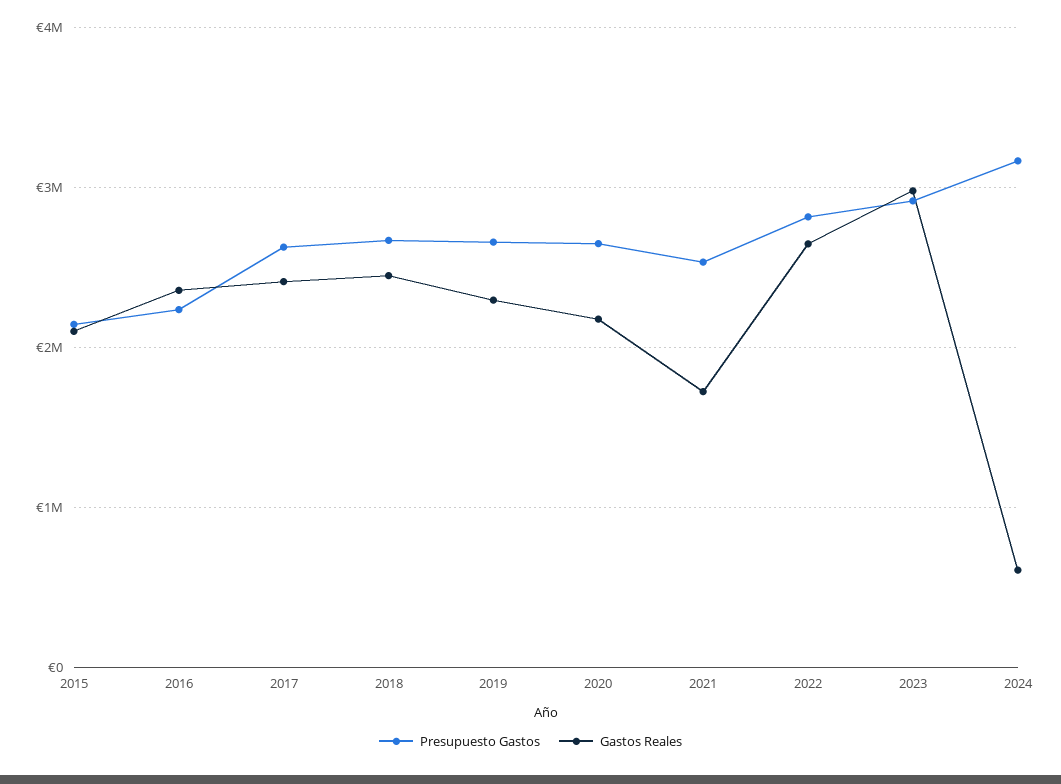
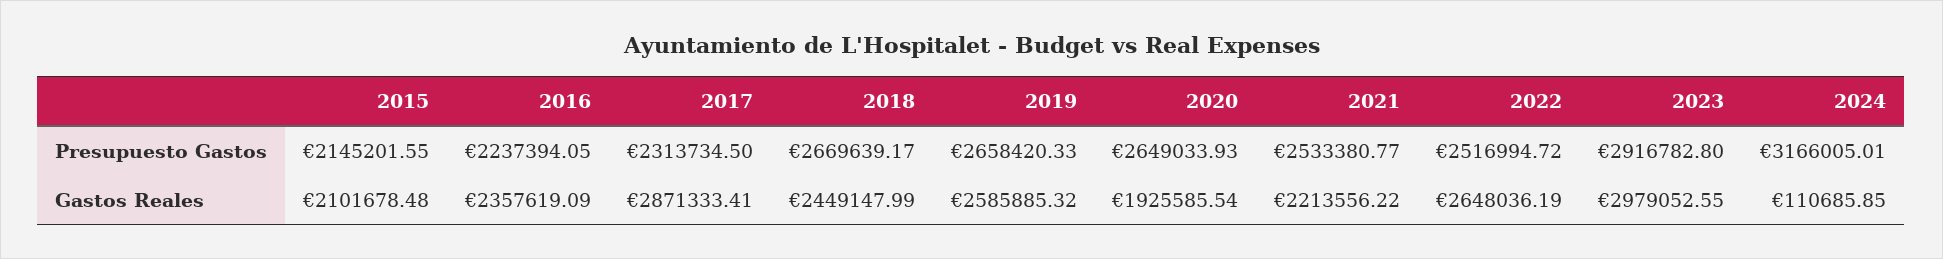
Presupuesto Gastos, 2017: 2600000 -> 2313734.5
Gastos Reales, 2017: 2400000 -> 2871333.41
Gastos Reales, 2019: 2300000 -> 2585885.32
Gastos Reales, 2020: 2200000 -> 1925585.54
Gastos Reales, 2021: 1700000 -> 2213556.22
Presupuesto Gastos, 2022: 2800000 -> 2516994.72
Gastos Reales, 2024: 600000 -> 110685.85

